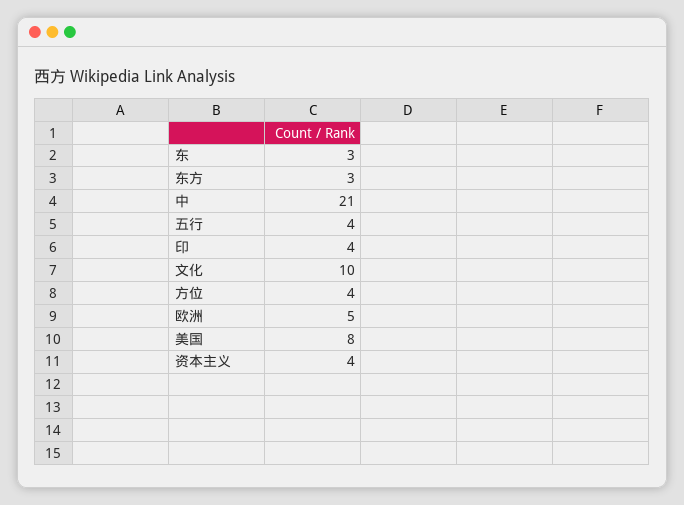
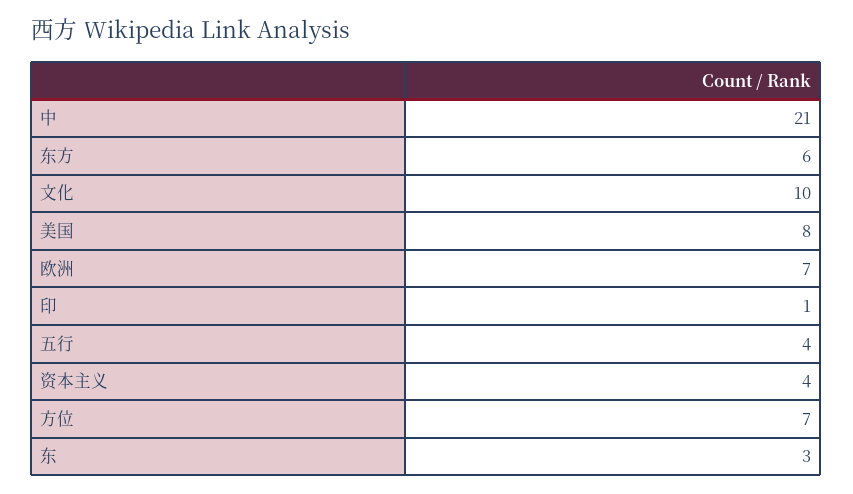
东方: 3 -> 6
印: 4 -> 1
方位: 4 -> 7
欧洲: 5 -> 7

